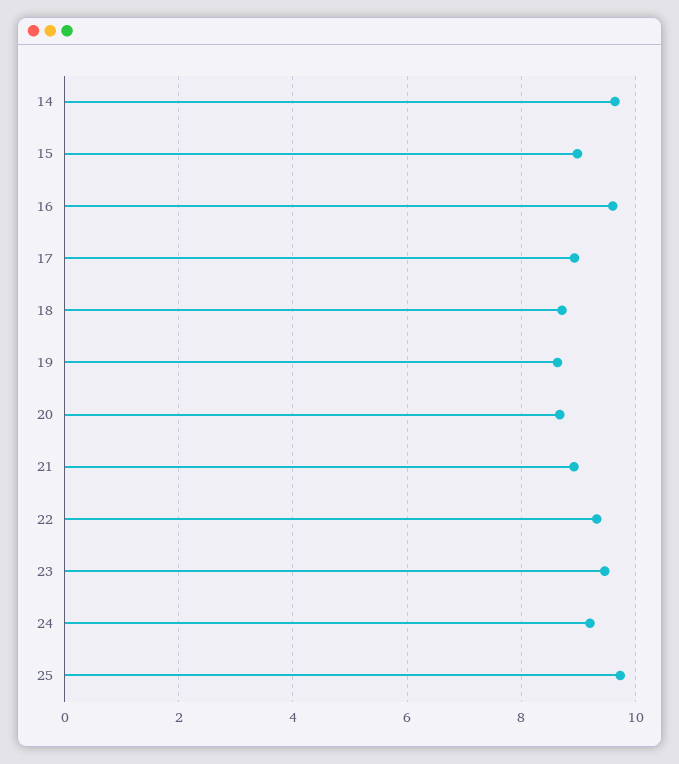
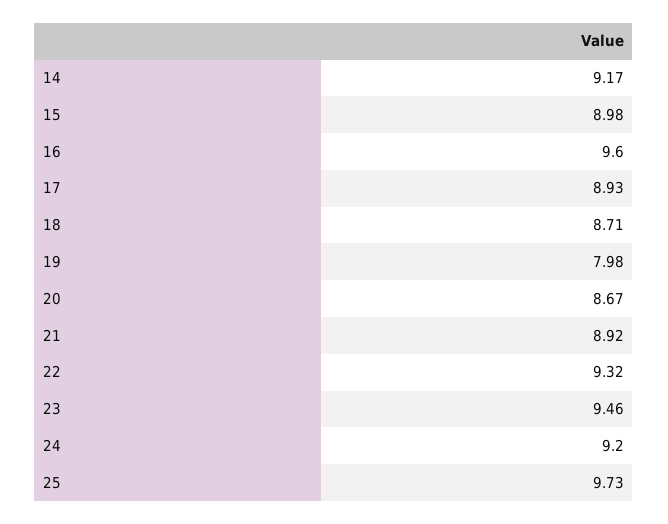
14: 9.6 -> 9.17
19: 8.6 -> 7.98

